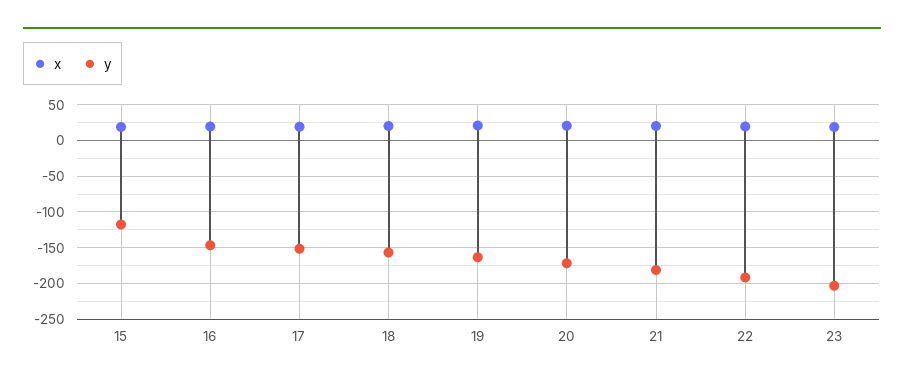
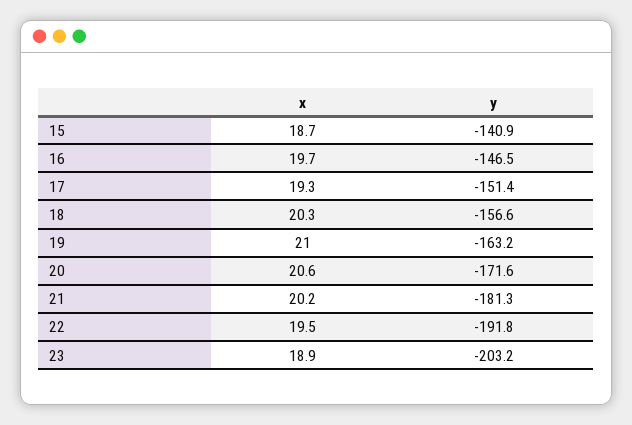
y, 15: -120 -> -140.9

